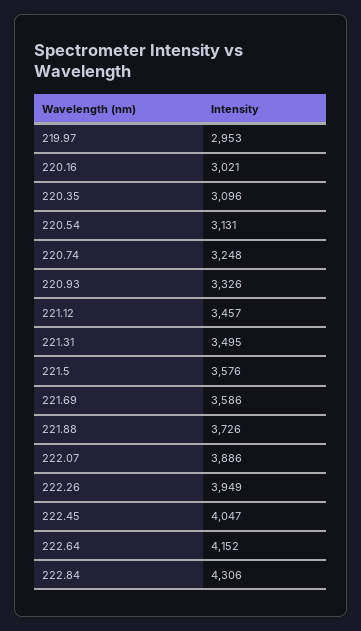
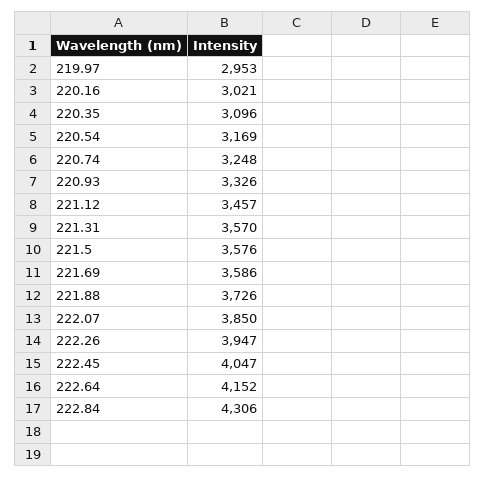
220.54: 3131 -> 3169
221.31: 3495 -> 3570
222.07: 3886 -> 3850
222.26: 3949 -> 3947

